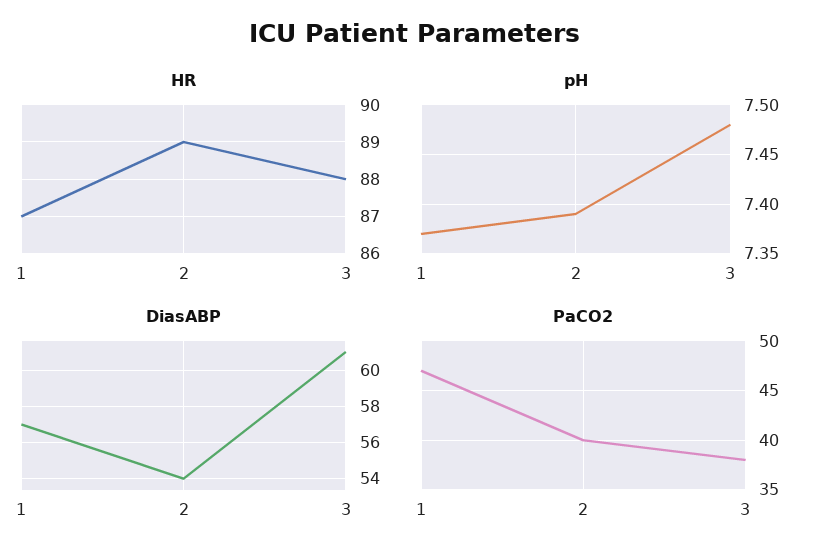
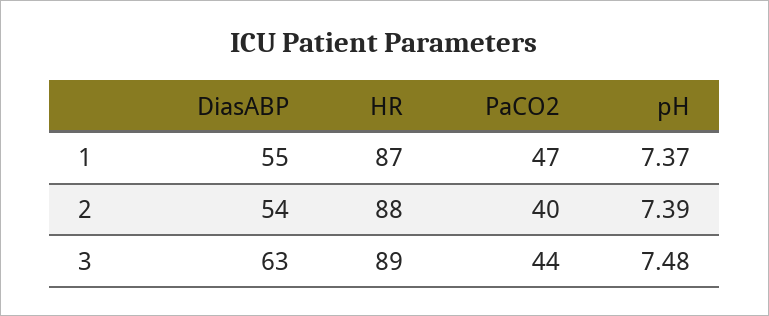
HR, 2: 89 -> 88
HR, 3: 88 -> 89
DiasABP, 1: 57 -> 55
DiasABP, 3: 61 -> 63
PaCO2, 3: 38 -> 44

